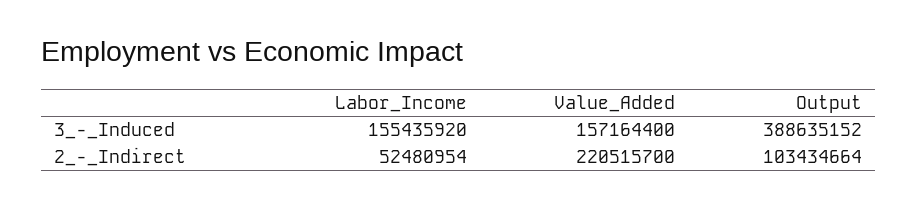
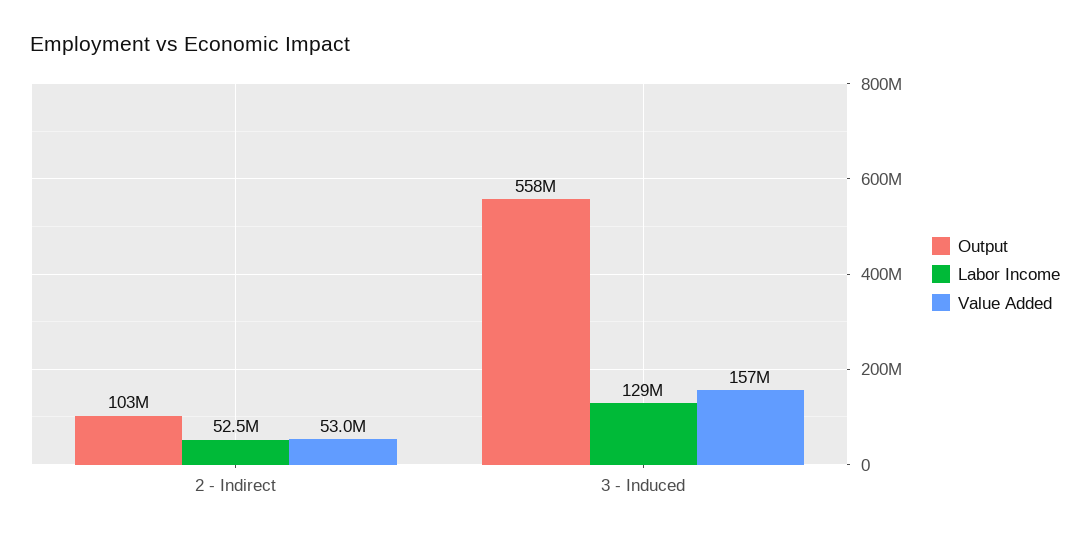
Labor_Income, 3_-_Induced: 155435920 -> 129000000
Output, 3_-_Induced: 388635152 -> 558000000
Value_Added, 2_-_Indirect: 220515700 -> 53000000

